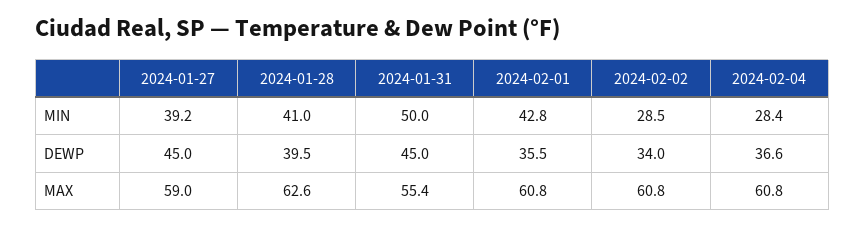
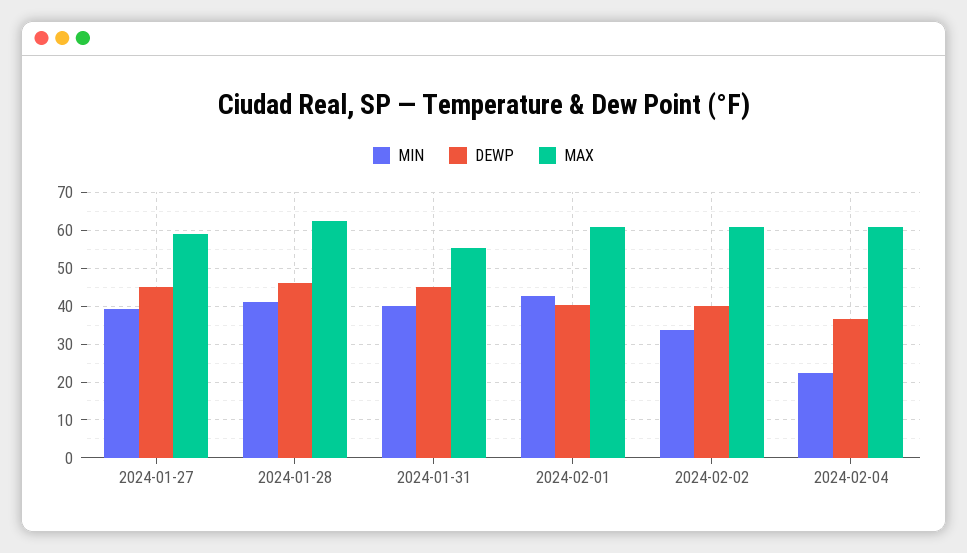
MIN, 2024-01-31: 50 -> 40
MIN, 2024-02-02: 28.5 -> 34
MIN, 2024-02-04: 28.4 -> 22
DEWP, 2024-01-28: 39.5 -> 46
DEWP, 2024-02-01: 35.5 -> 40
DEWP, 2024-02-02: 34 -> 40

